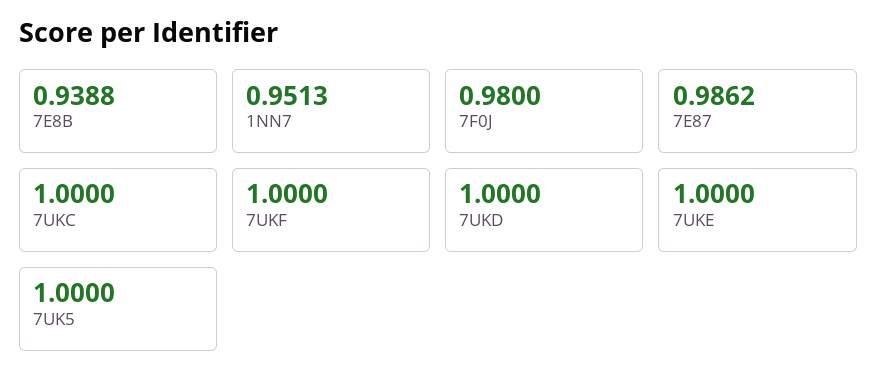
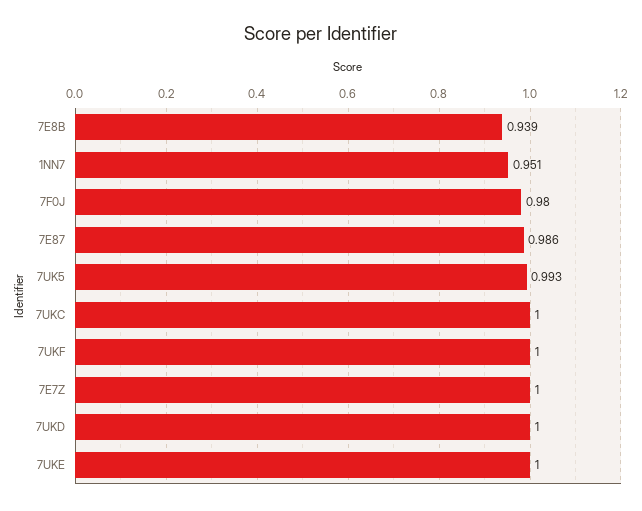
7UK5: 1 -> 0.993
7E7Z: none -> 1

